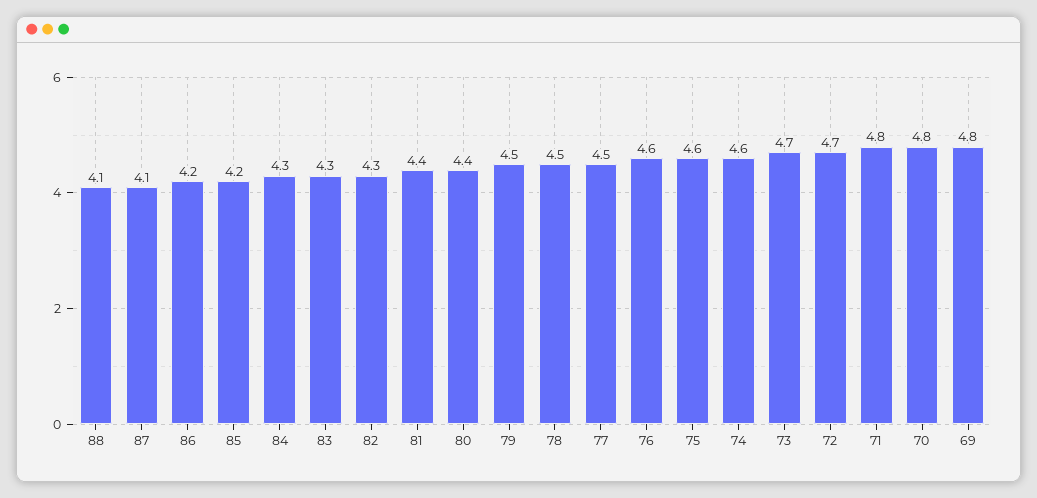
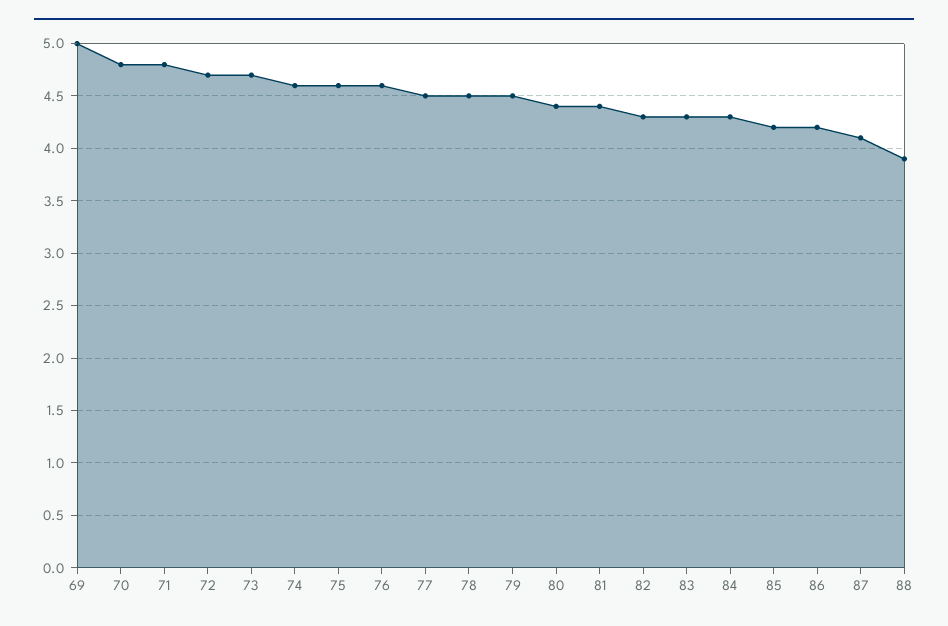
88: 4.1 -> 3.9
69: 4.8 -> 5

